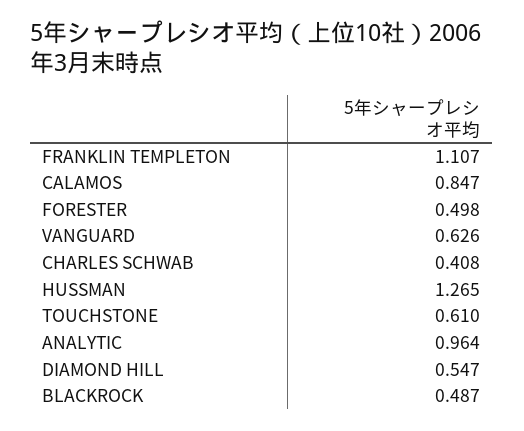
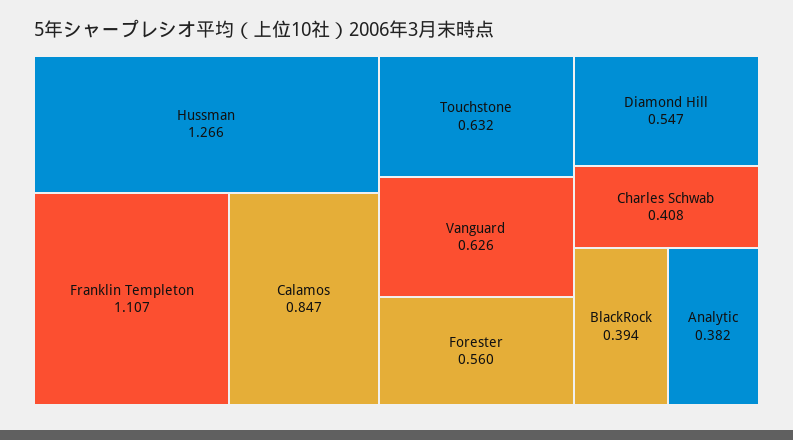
FORESTER: 0.498 -> 0.56
HUSSMAN: 1.265 -> 1.266
TOUCHSTONE: 0.61 -> 0.632
ANALYTIC: 0.964 -> 0.382
BLACKROCK: 0.487 -> 0.394

